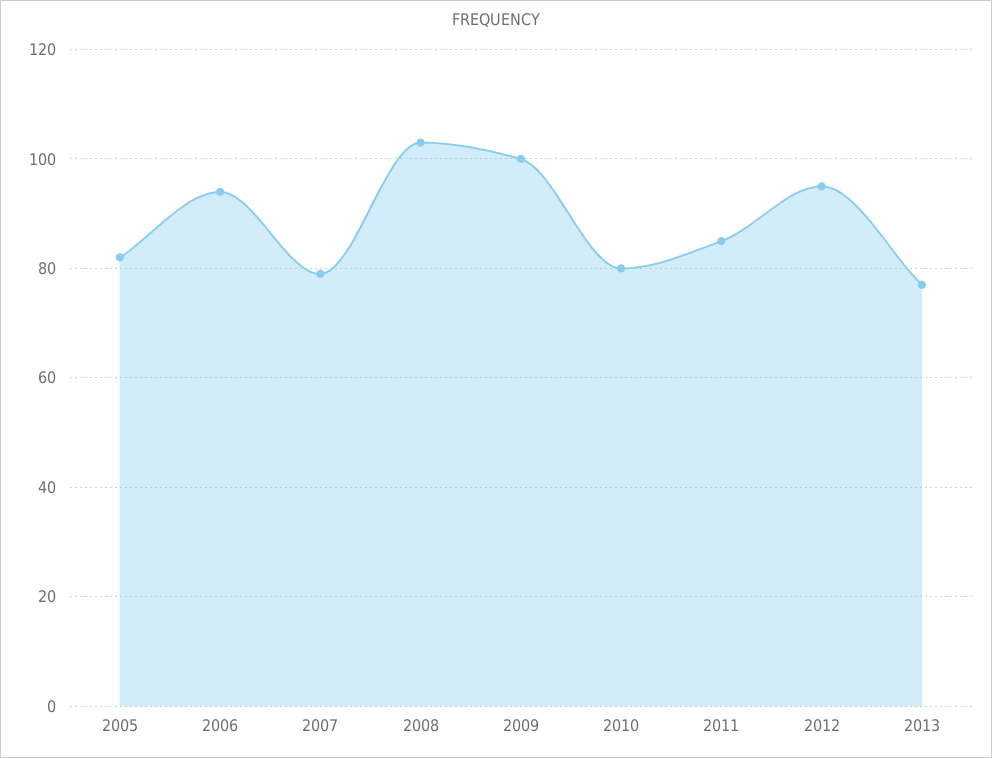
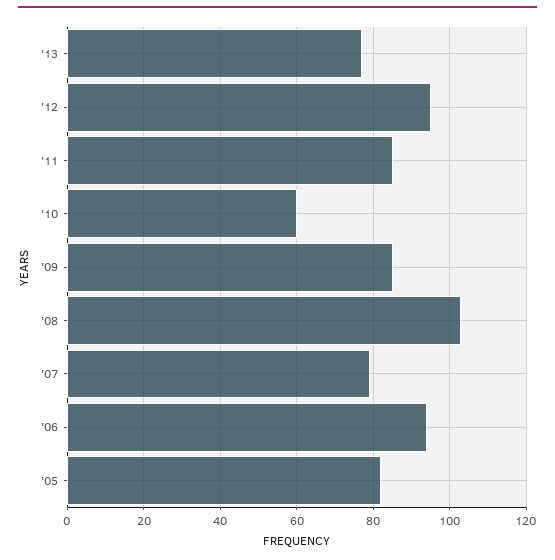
2009: 100 -> 85
2010: 80 -> 60

